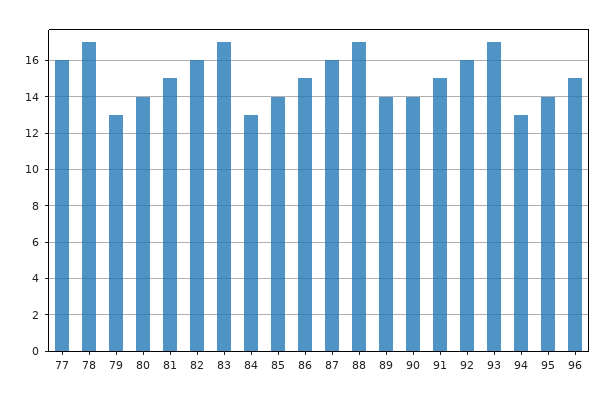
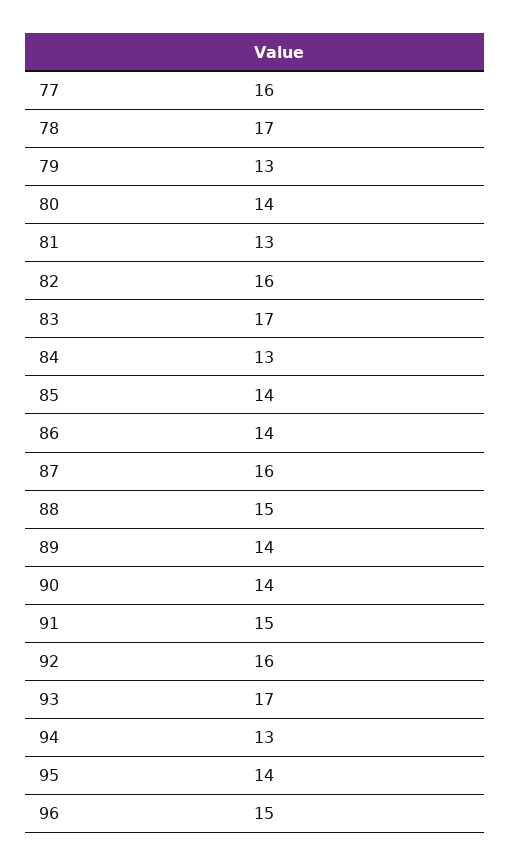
81: 15 -> 13
86: 15 -> 14
88: 17 -> 15

